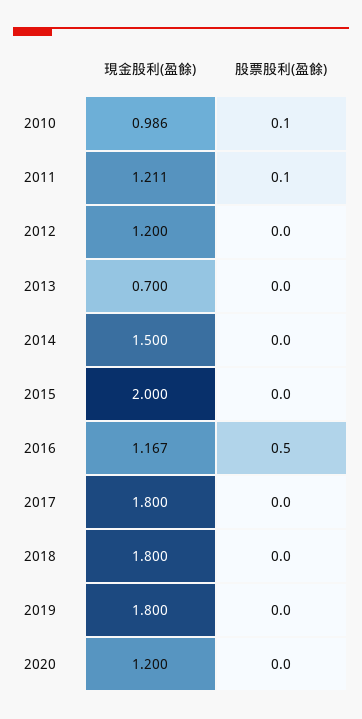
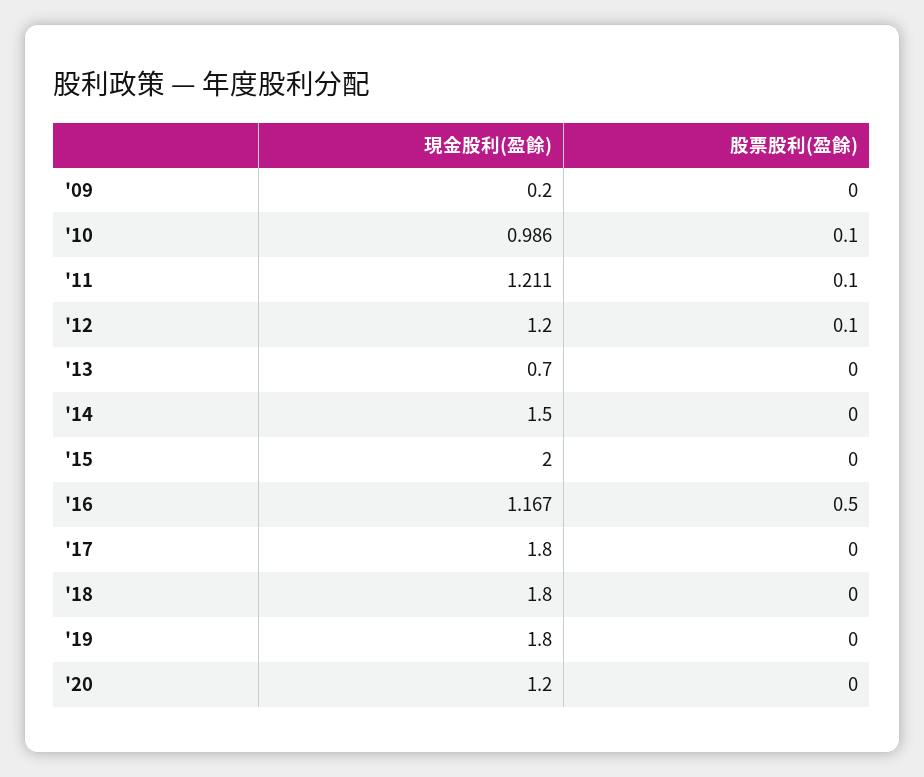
股票股利(盈餘), 2012: 0 -> 0.1
現金股利(盈餘), '09: none -> 0.2
股票股利(盈餘), '09: none -> 0

